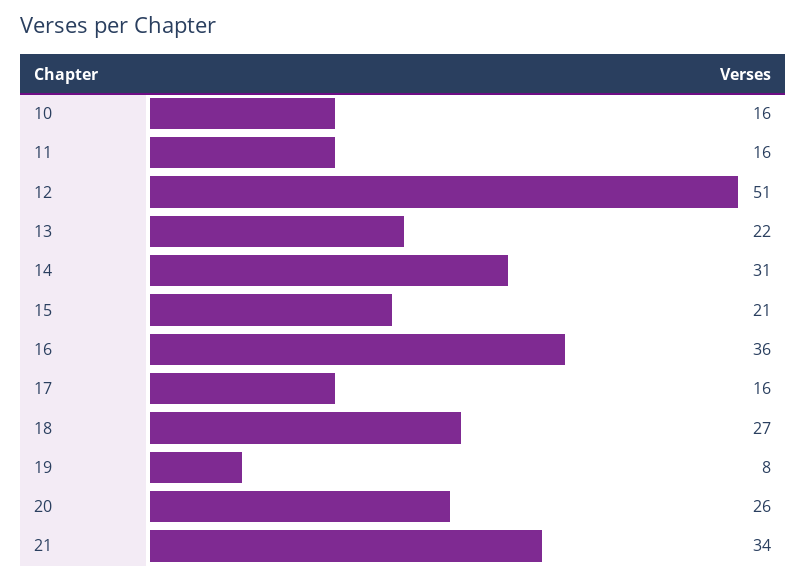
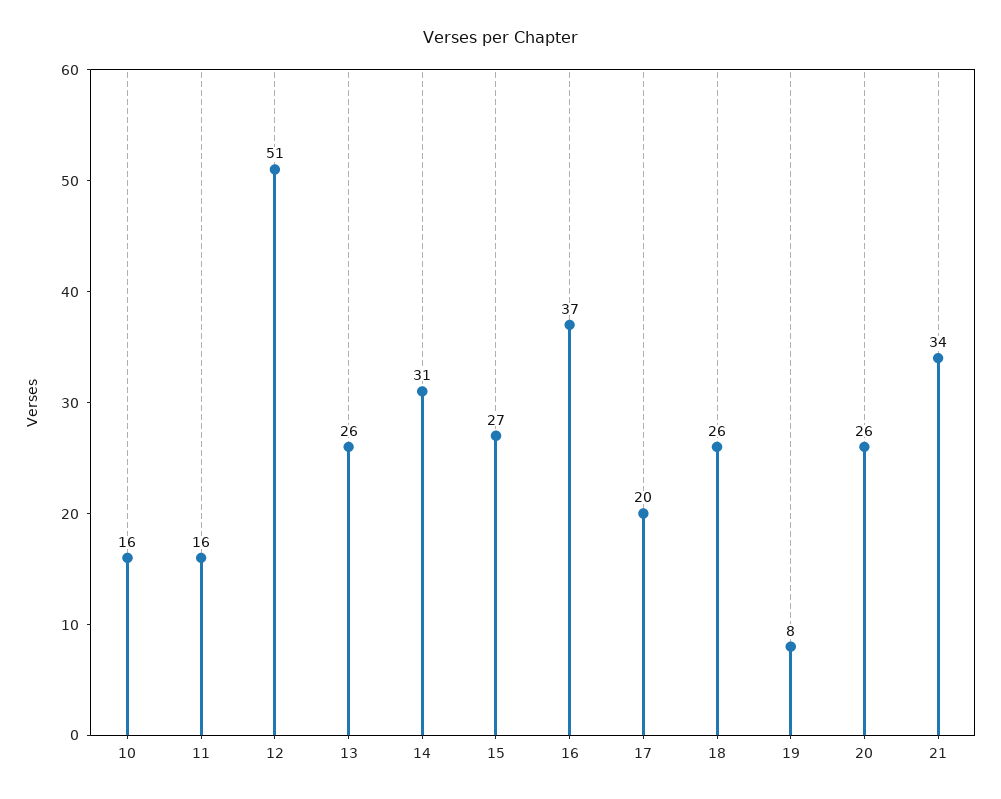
13: 22 -> 26
15: 21 -> 27
16: 36 -> 37
17: 16 -> 20
18: 27 -> 26

